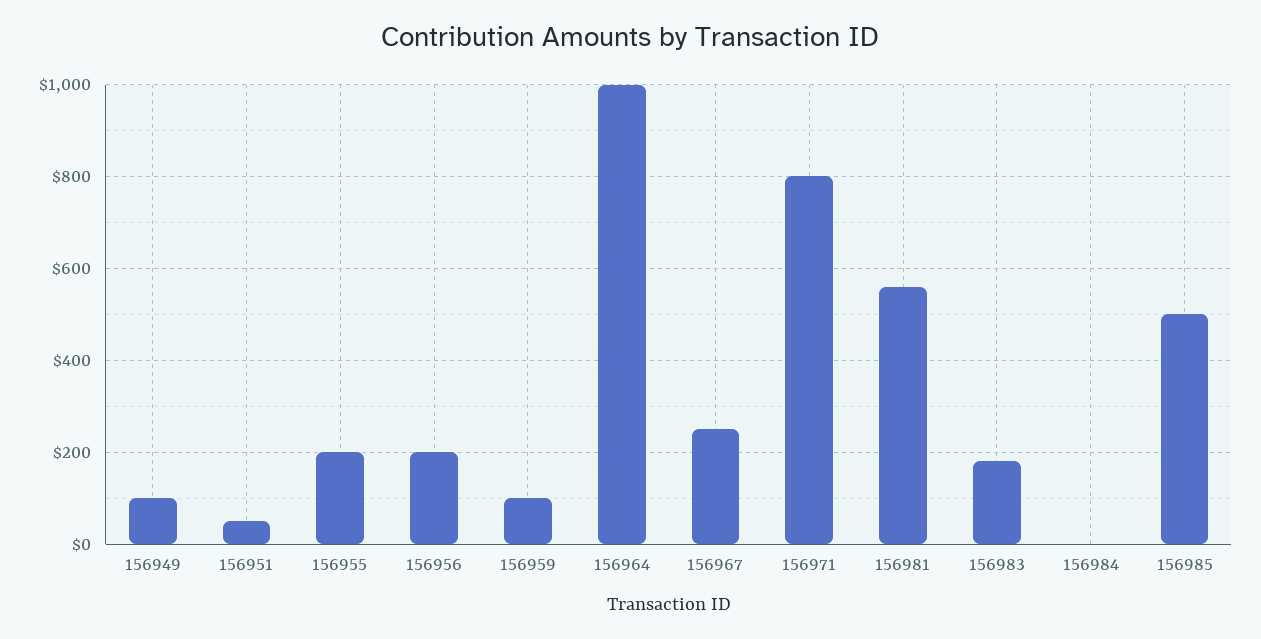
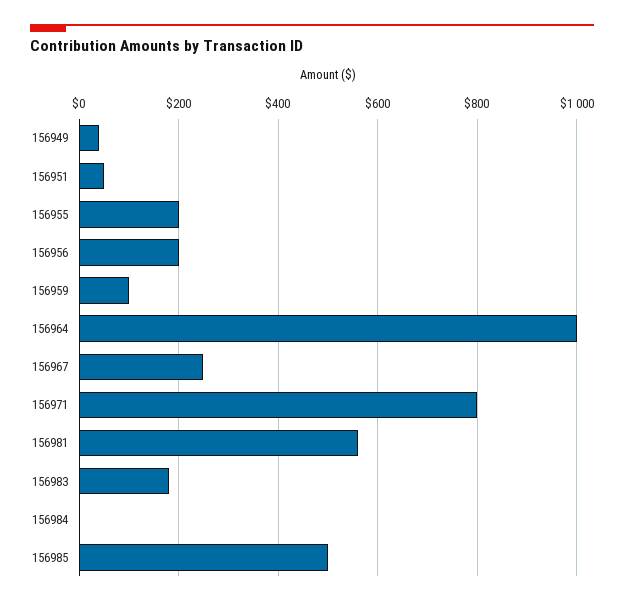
156949: 100 -> 40

